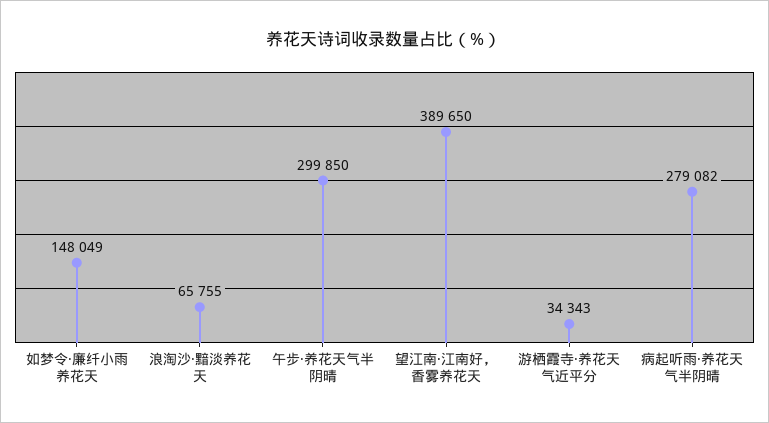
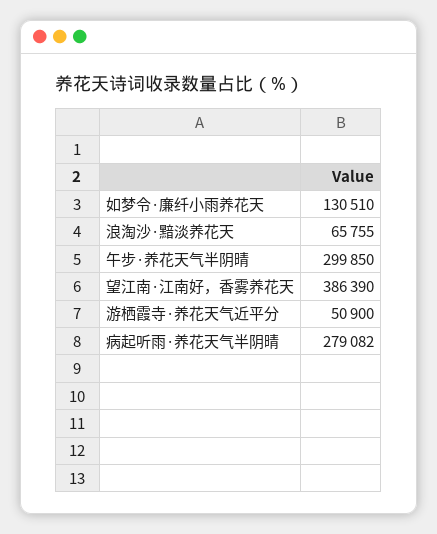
如梦令·廉纤小雨养花天: 148049 -> 130510
望江南·江南好，香雾养花天: 389650 -> 386390
游栖霞寺·养花天气近平分: 34343 -> 50900

